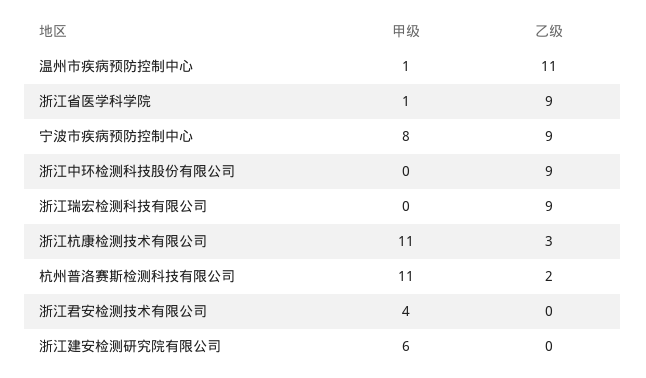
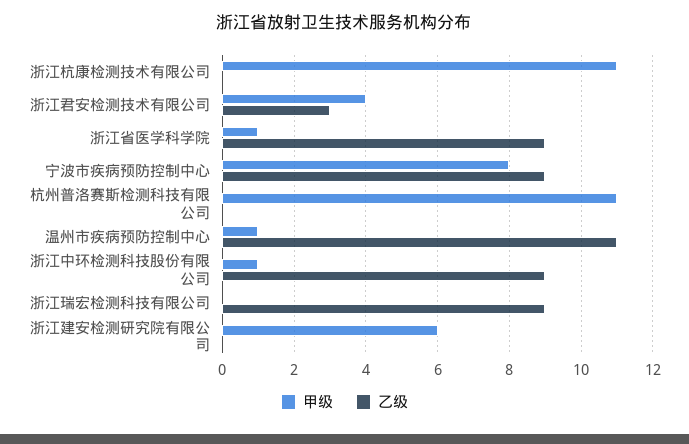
甲级, 浙江中环检测科技股份有限公司: 0 -> 1
乙级, 浙江杭康检测技术有限公司: 3 -> 0
乙级, 杭州普洛赛斯检测科技有限公司: 2 -> 0
乙级, 浙江君安检测技术有限公司: 0 -> 3

